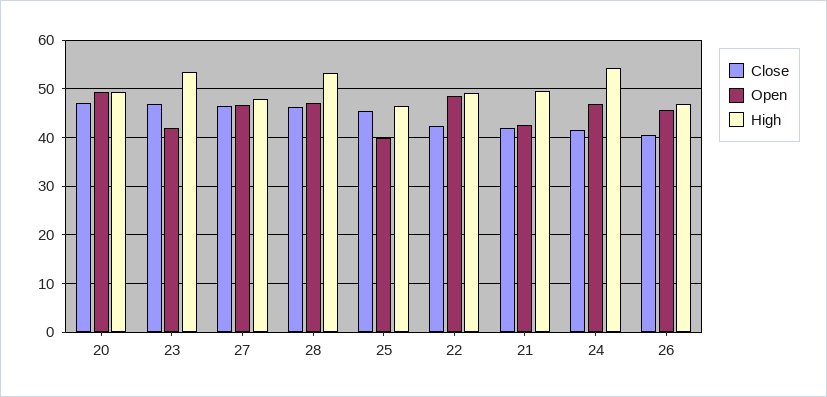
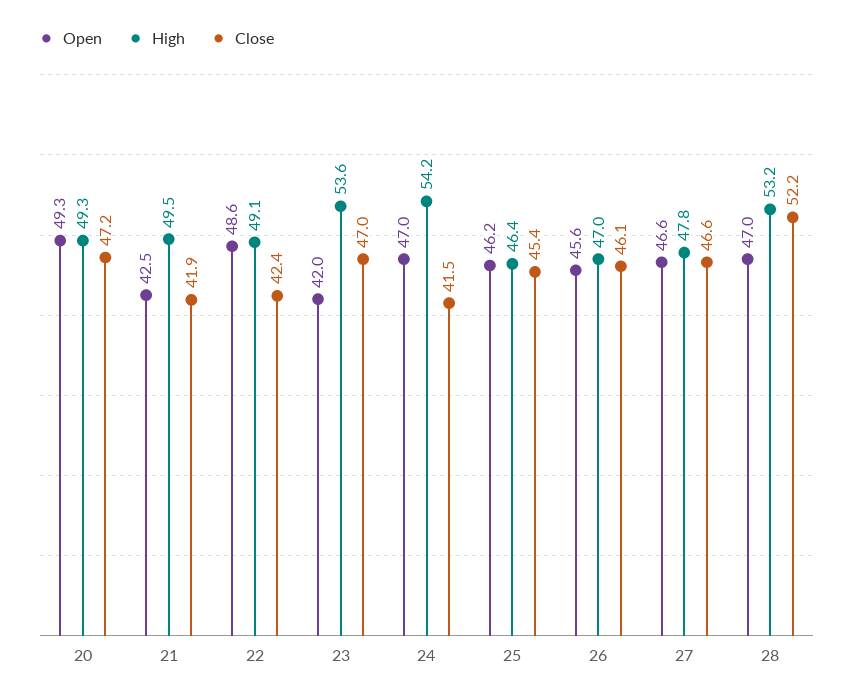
Close, 28: 46 -> 52.2
Open, 25: 40 -> 46.2
Close, 26: 40 -> 46.1

